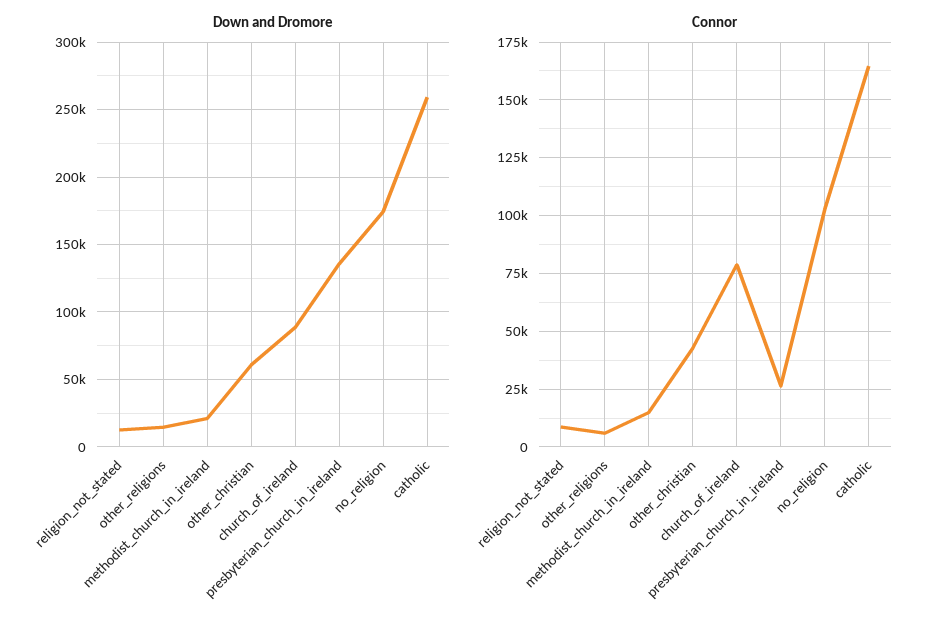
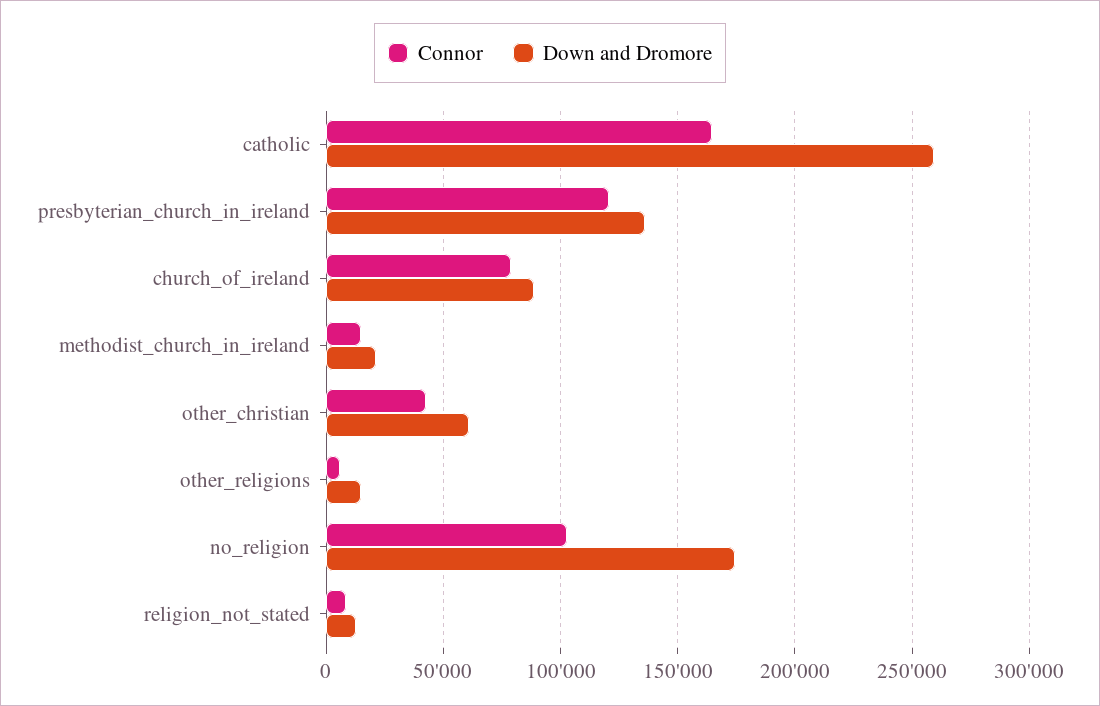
Connor, presbyterian_church_in_ireland: 25000 -> 120000

